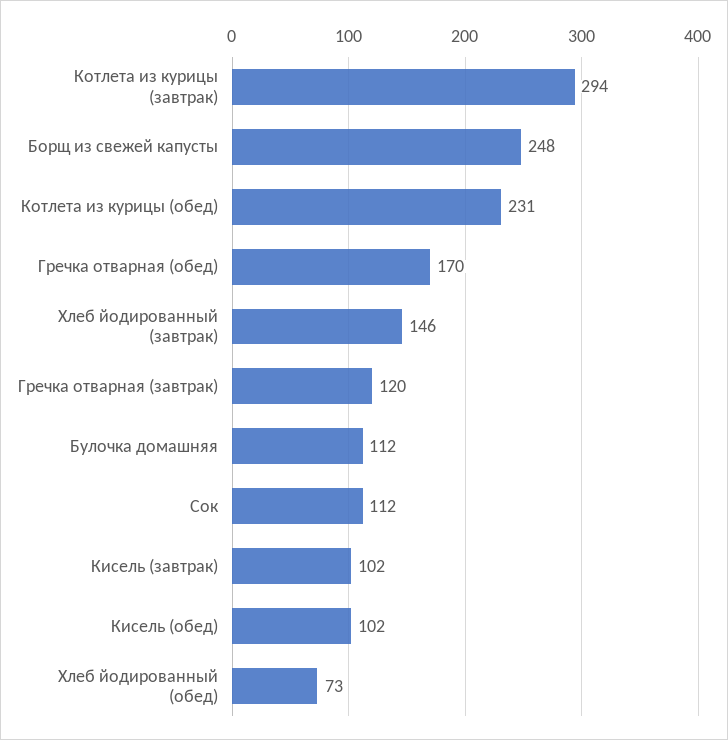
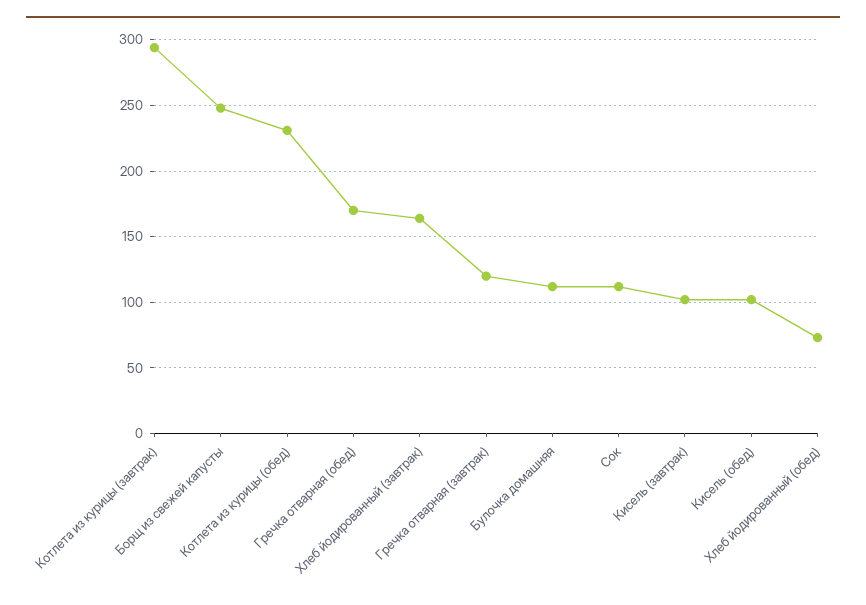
Хлеб йодированный (завтрак): 146 -> 165

